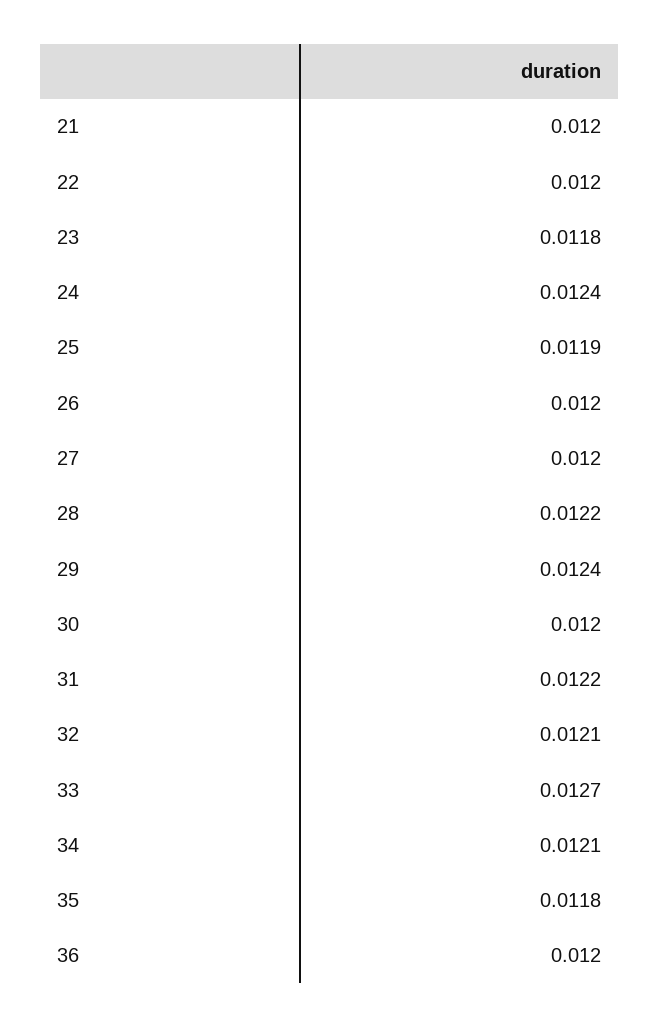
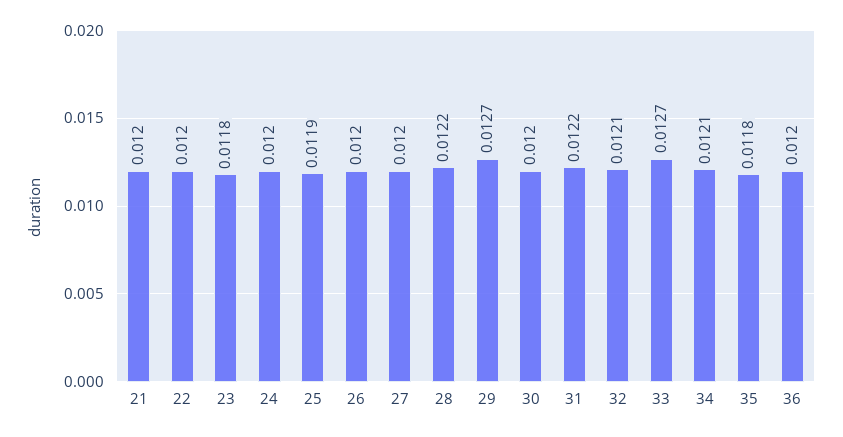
24: 0.0124 -> 0.012
29: 0.0124 -> 0.0127

